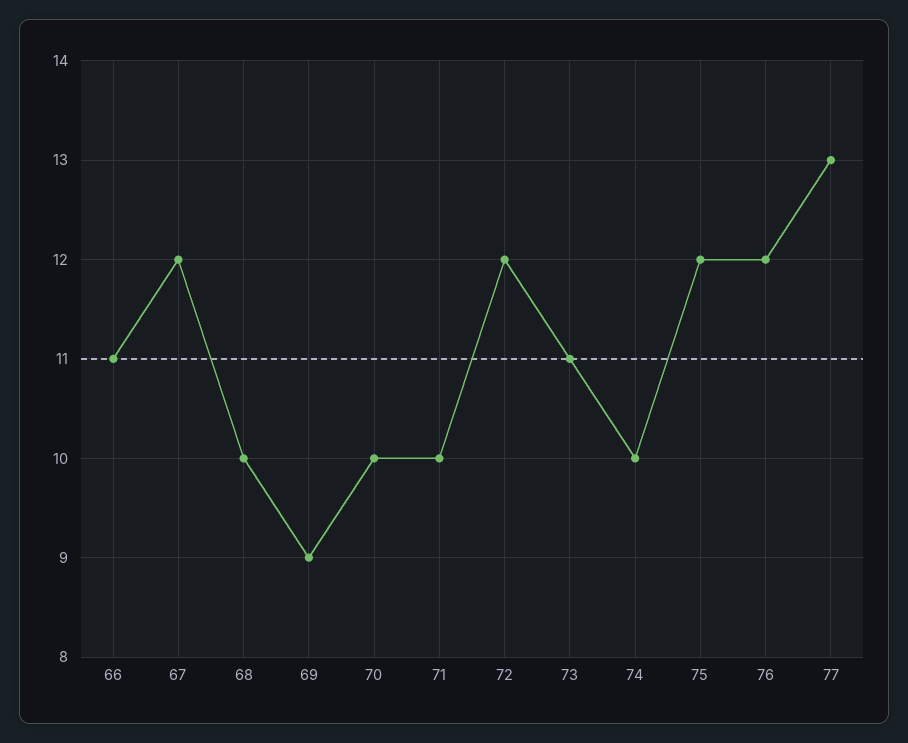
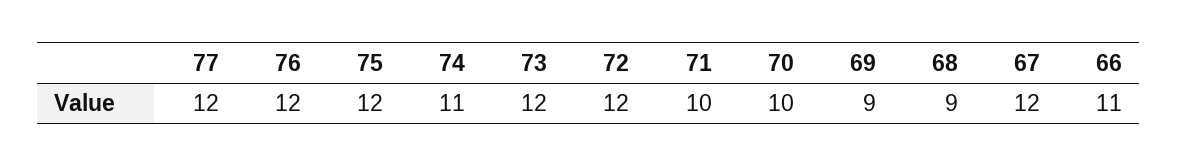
68: 10 -> 9
73: 11 -> 12
74: 10 -> 11
77: 13 -> 12

